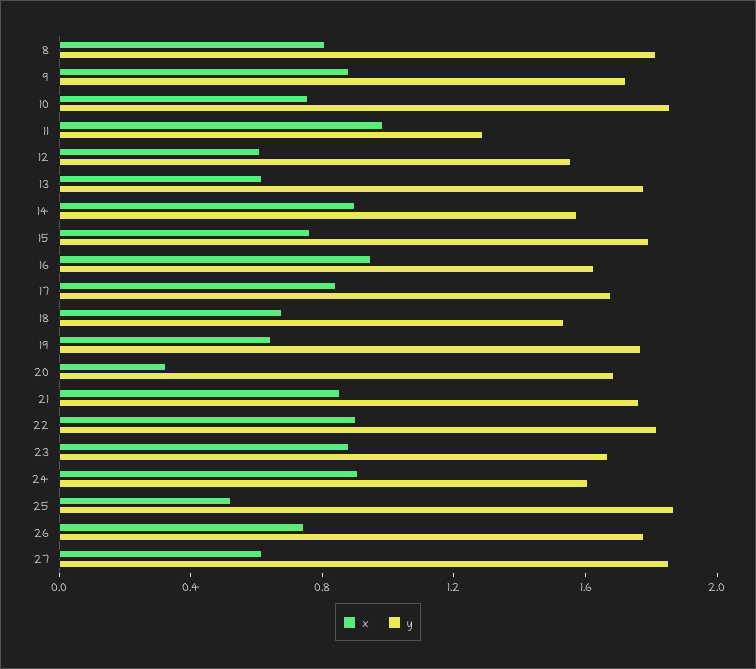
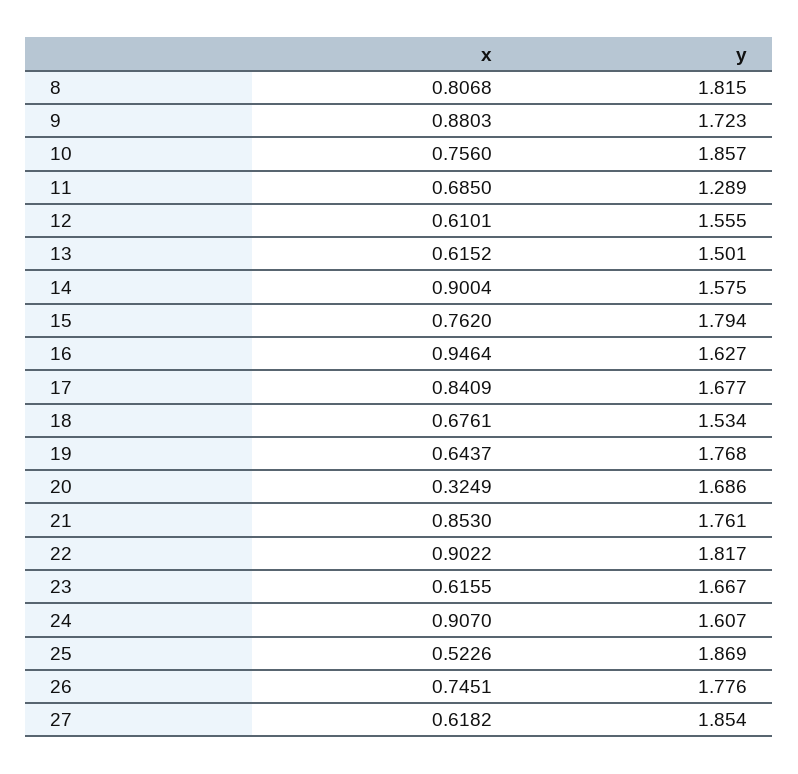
x, 11: 1 -> 0.685
y, 13: 1.8 -> 1.501
x, 23: 0.9 -> 0.6155

